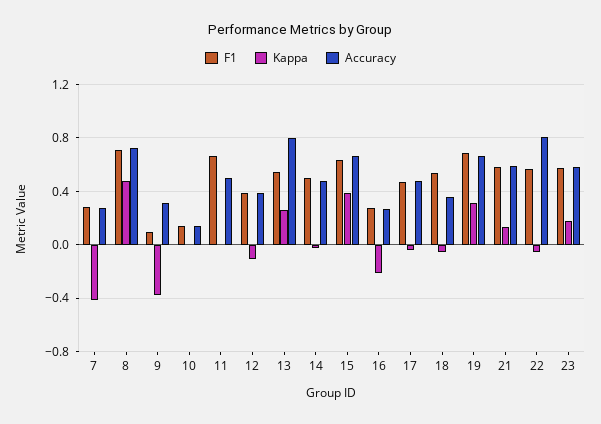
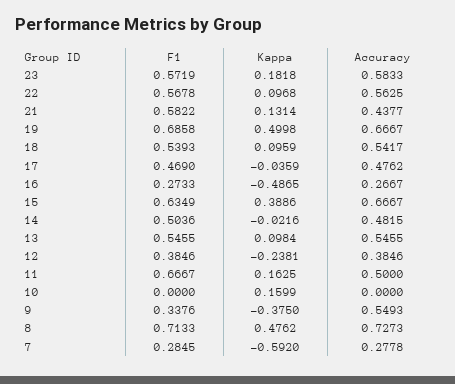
Kappa, 7: -0.4 -> -0.592
F1, 9: 0.1 -> 0.3376
Accuracy, 9: 0.3 -> 0.5493
F1, 10: 0.15 -> 0
Kappa, 10: 0 -> 0.1599
Accuracy, 10: 0.15 -> 0
Kappa, 11: 0 -> 0.1625
Kappa, 12: -0.1 -> -0.2381
Kappa, 13: 0.25 -> 0.0984
Accuracy, 13: 0.8 -> 0.5455
Kappa, 16: -0.2 -> -0.4865
Kappa, 18: -0.05 -> 0.0959
Accuracy, 18: 0.35 -> 0.5417
Kappa, 19: 0.3 -> 0.4998
Accuracy, 21: 0.6 -> 0.4377
Kappa, 22: -0.05 -> 0.0968
Accuracy, 22: 0.8 -> 0.5625

